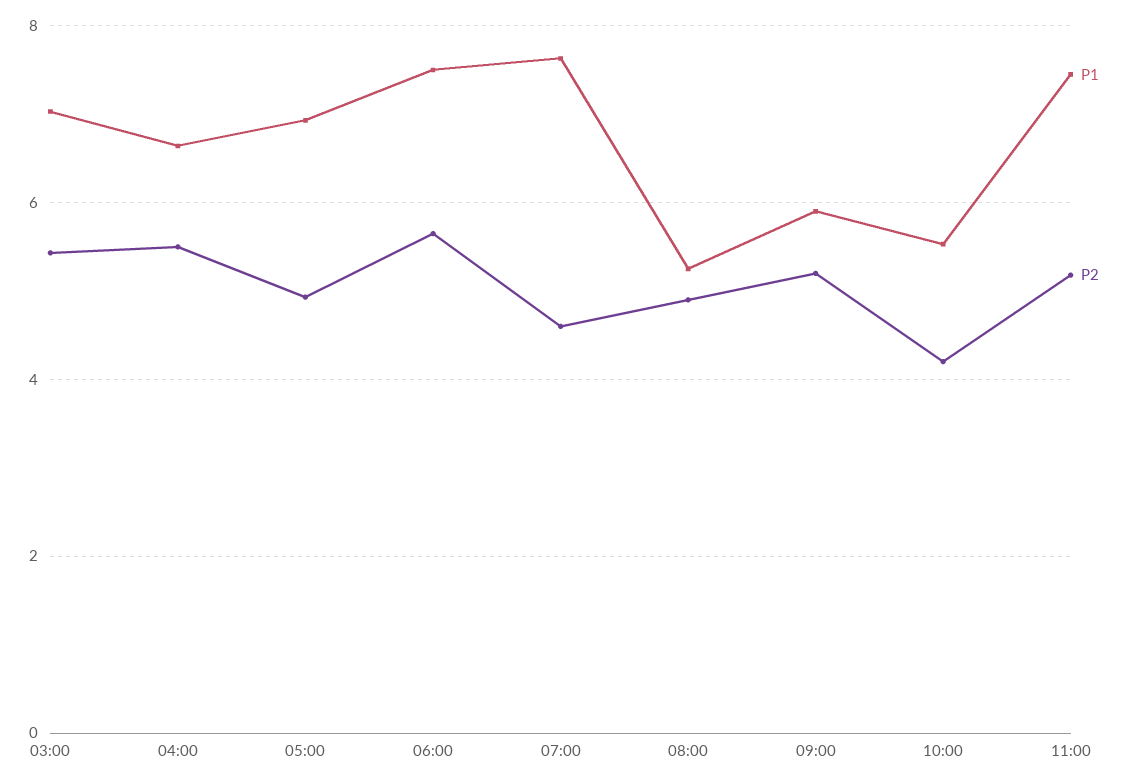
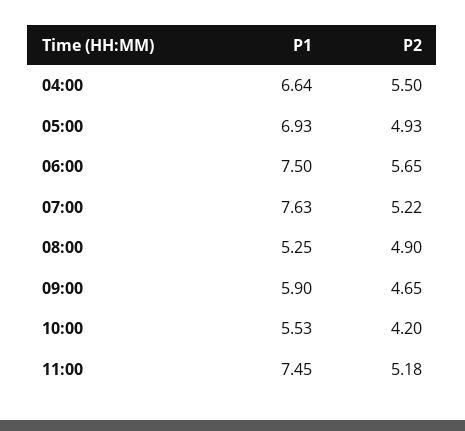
P1, 03:00: 7 -> none
P2, 03:00: 5.4 -> none
P2, 07:00: 4.6 -> 5.22
P2, 09:00: 5.2 -> 4.65

